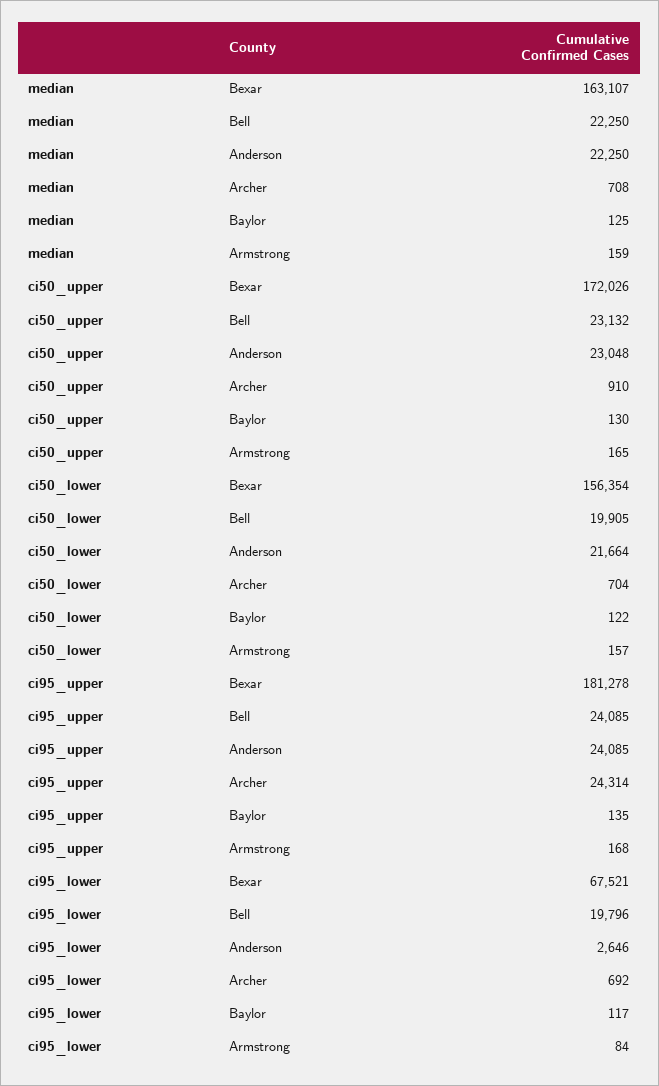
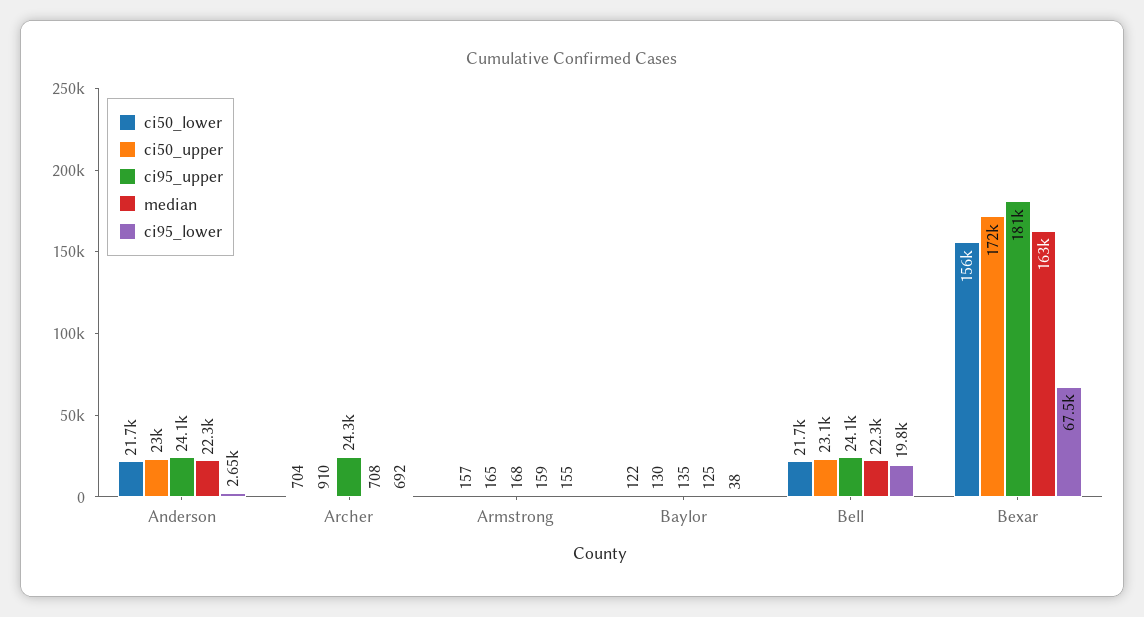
ci50_lower, Bell: 19905 -> 21700
ci95_lower, Baylor: 117 -> 38
ci95_lower, Armstrong: 84 -> 155

